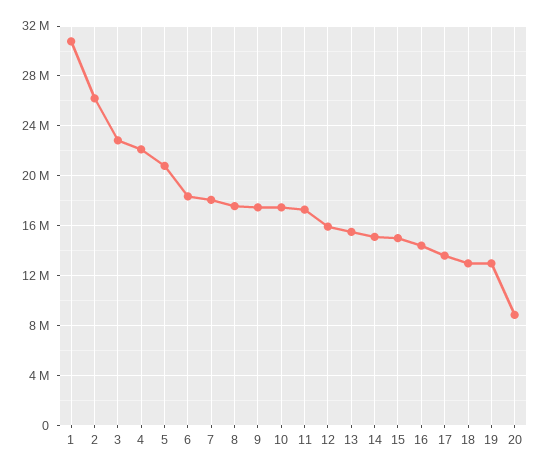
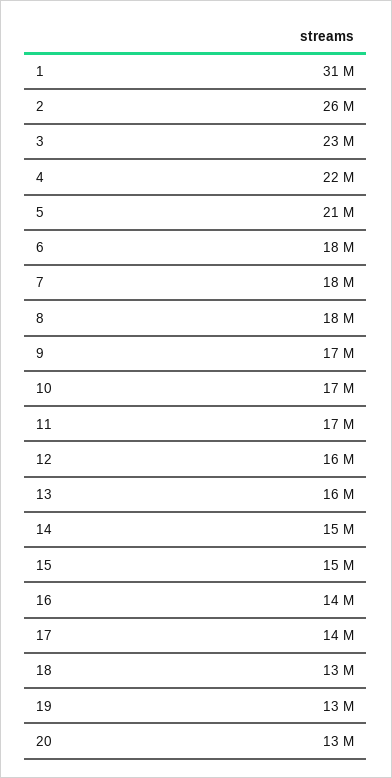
20: 9000000 -> 13000000

